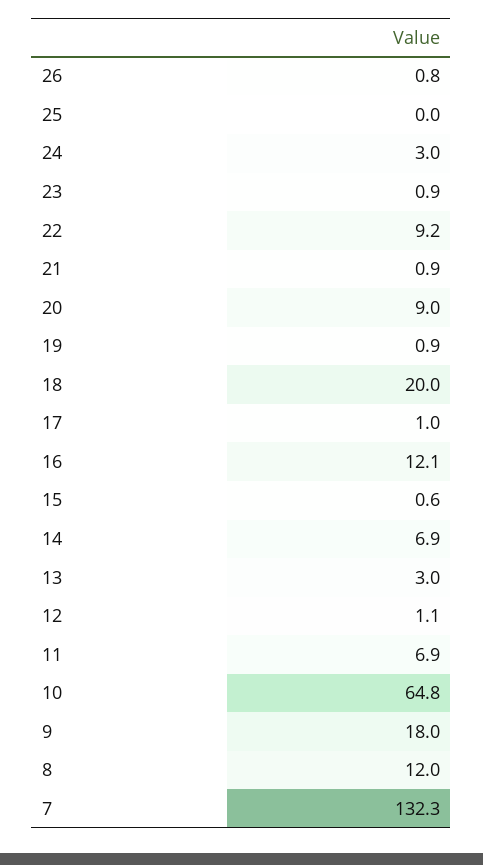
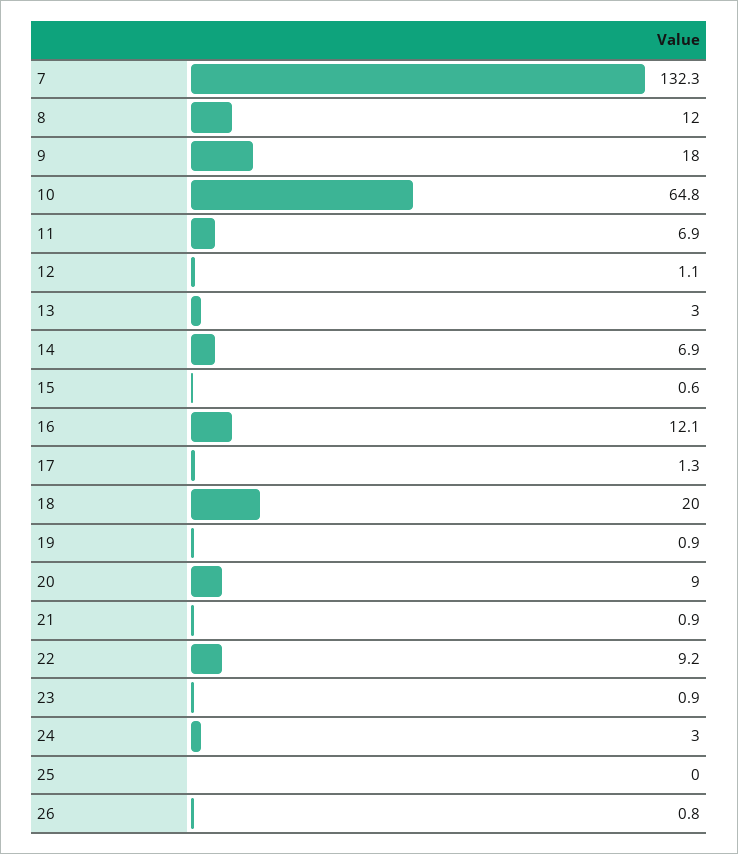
17: 1 -> 1.3

